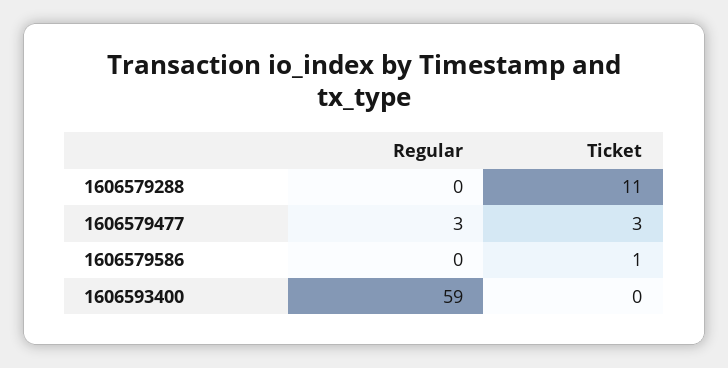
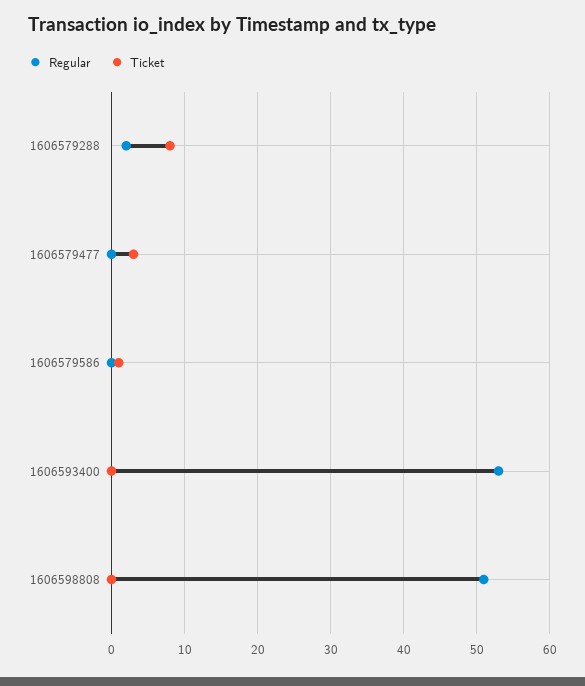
Regular, 1606579288: 0 -> 2
Ticket, 1606579288: 11 -> 8
Regular, 1606579477: 3 -> 0
Regular, 1606593400: 59 -> 53
Regular, 1606598808: none -> 51
Ticket, 1606598808: none -> 0

